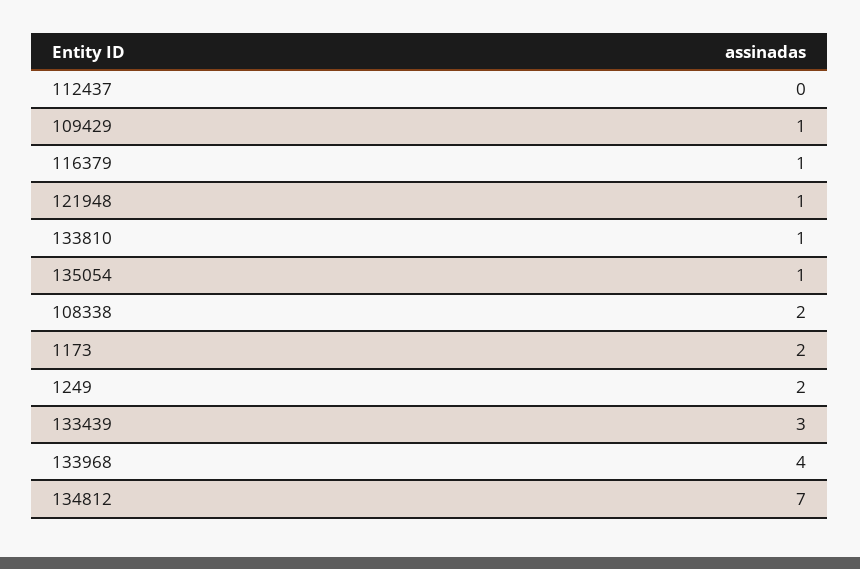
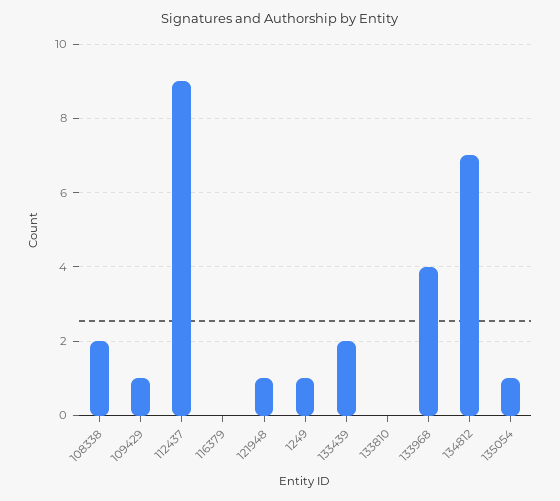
112437: 0 -> 9
116379: 1 -> 0
133810: 1 -> 0
1173: 2 -> none
1249: 2 -> 1
133439: 3 -> 2

